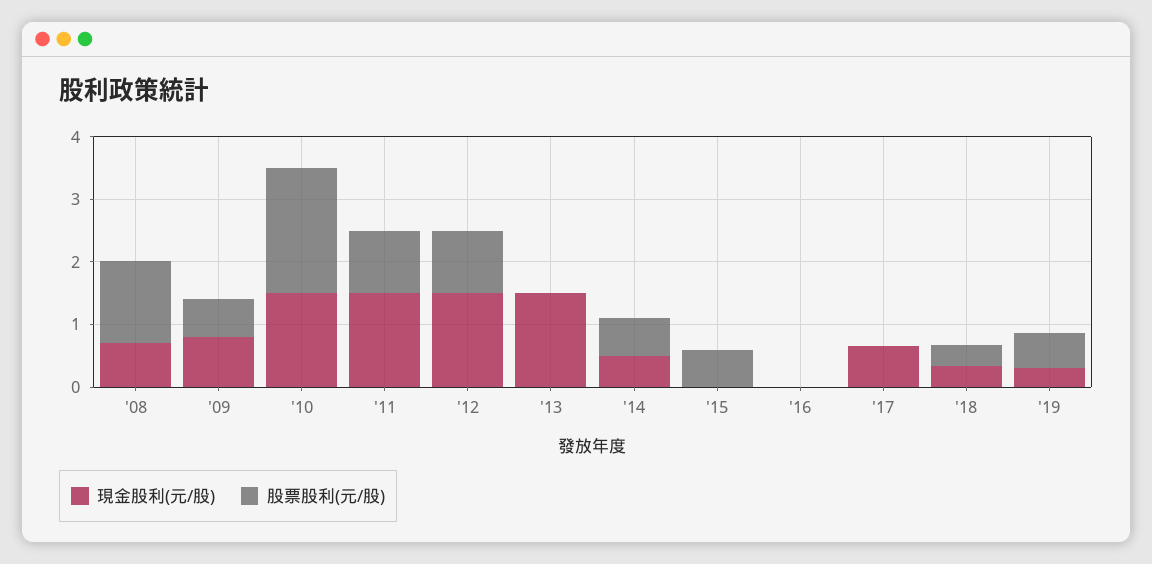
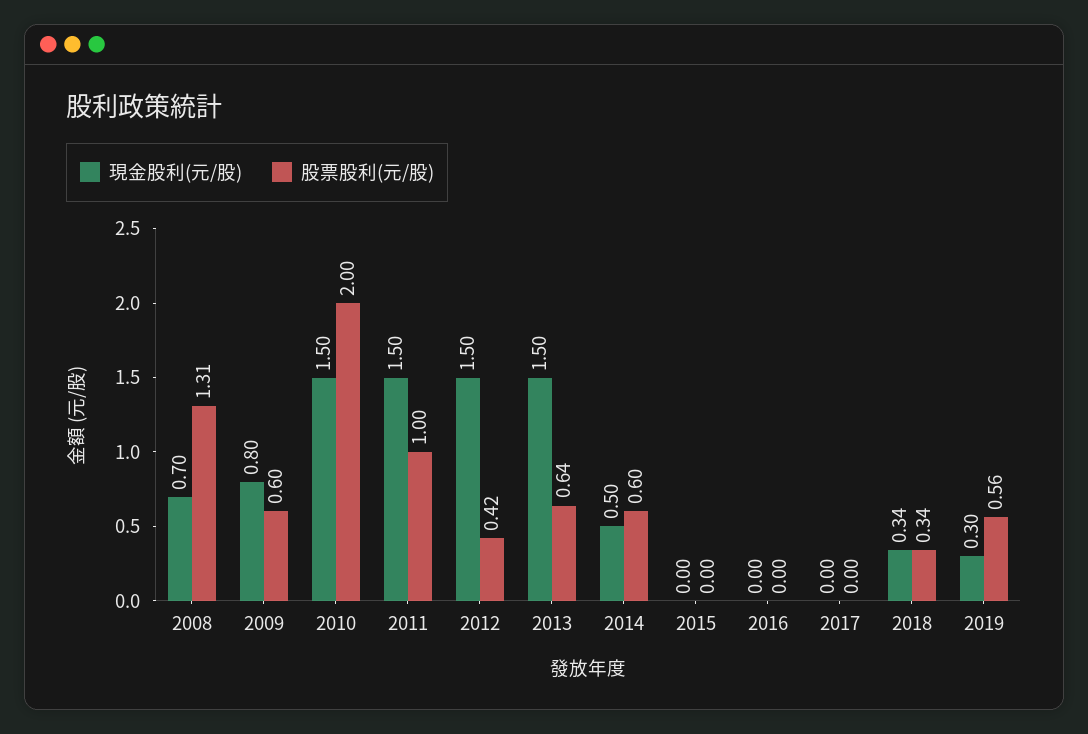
股票股利(元/股), '12: 1 -> 0.42
股票股利(元/股), '13: 0 -> 0.64
股票股利(元/股), '15: 0.6 -> 0
現金股利(元/股), '17: 0.6 -> 0

